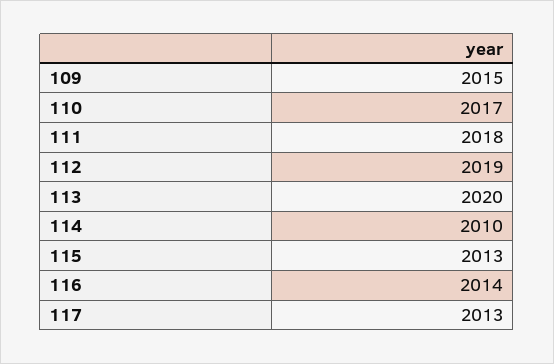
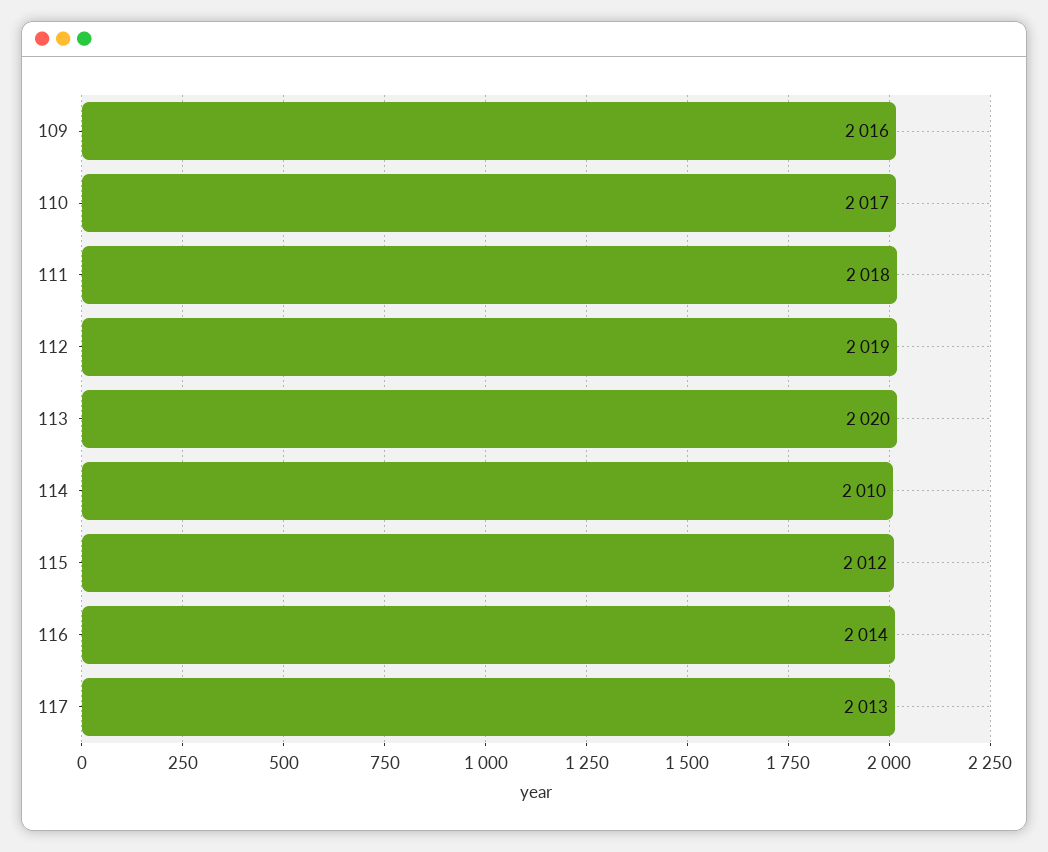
109: 2015 -> 2016
115: 2013 -> 2012

